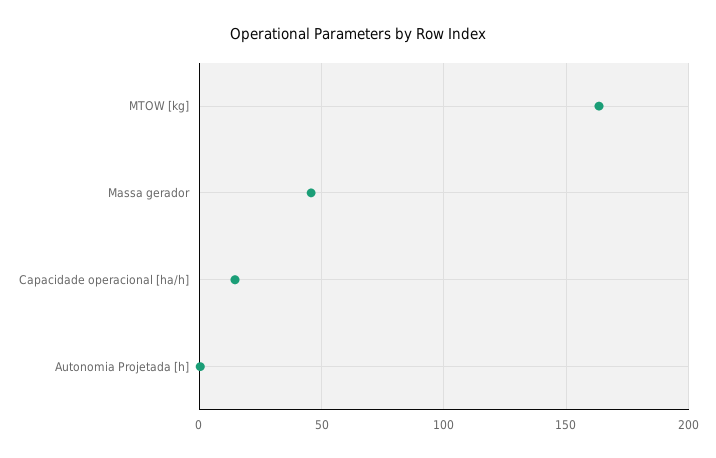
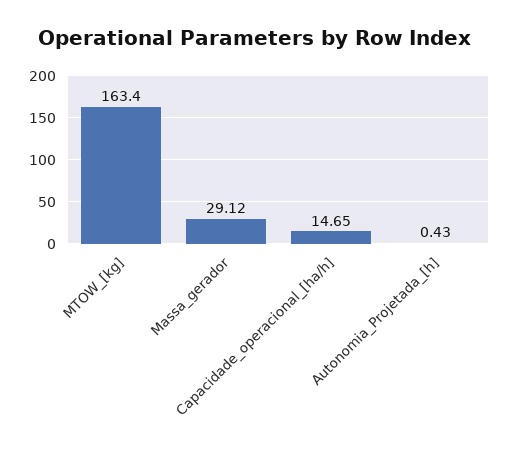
Massa gerador: 45 -> 29.12

